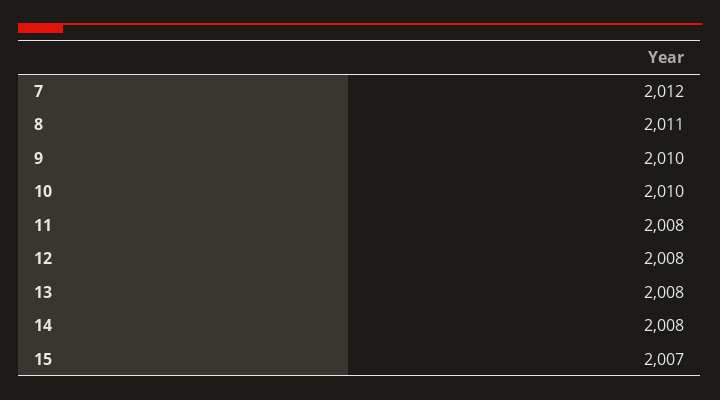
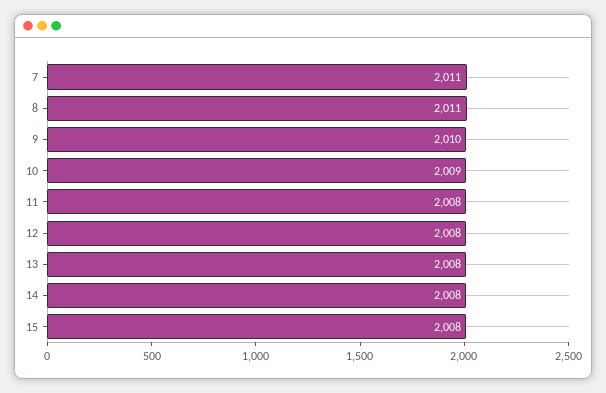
7: 2012 -> 2011
10: 2010 -> 2009
15: 2007 -> 2008

